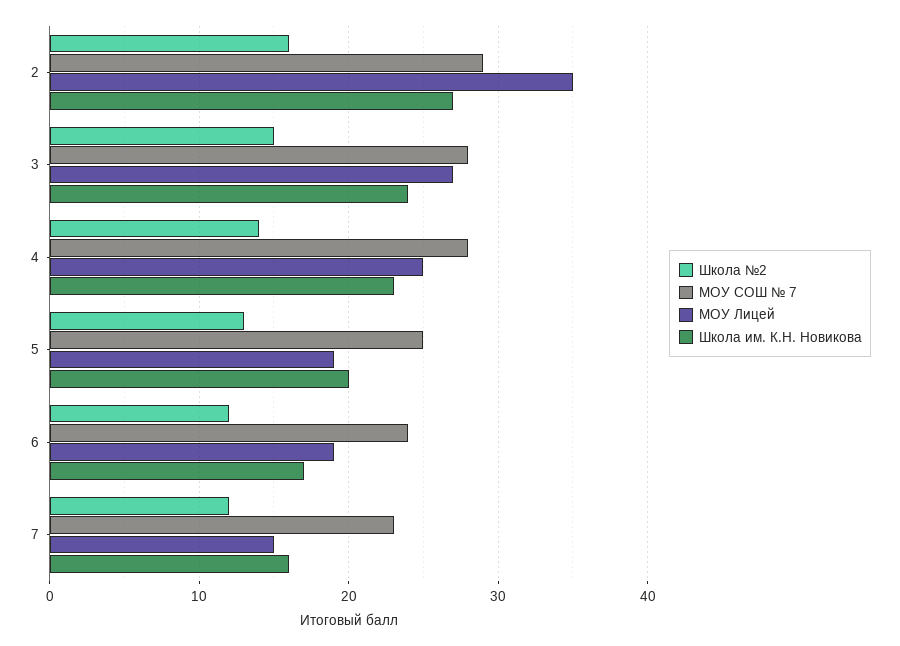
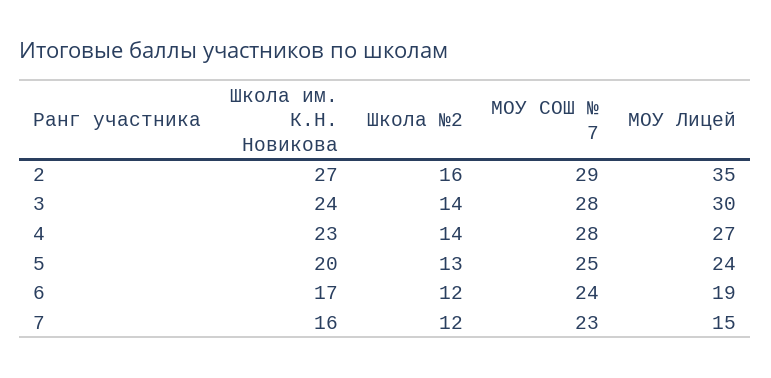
Школа №2, 3: 15 -> 14
МОУ Лицей, 3: 27 -> 30
МОУ Лицей, 4: 25 -> 27
МОУ Лицей, 5: 19 -> 24

